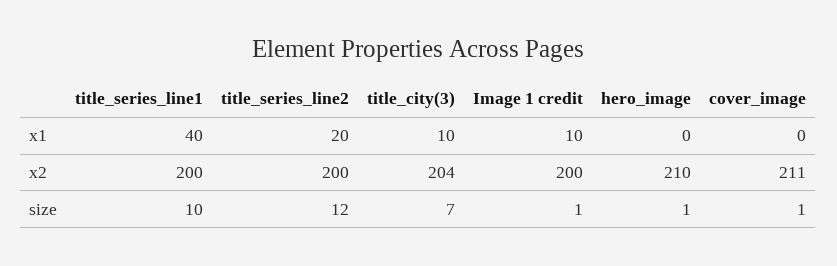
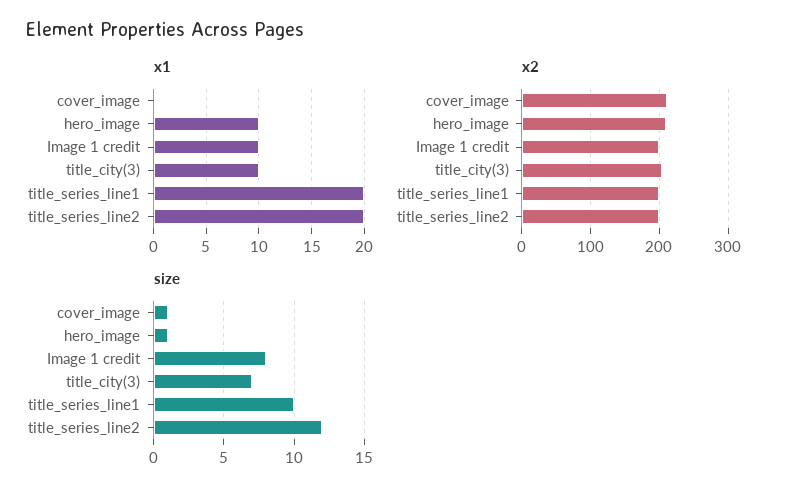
x1, title_series_line1: 40 -> 20
x1, hero_image: 0 -> 10
size, Image 1 credit: 1 -> 8

